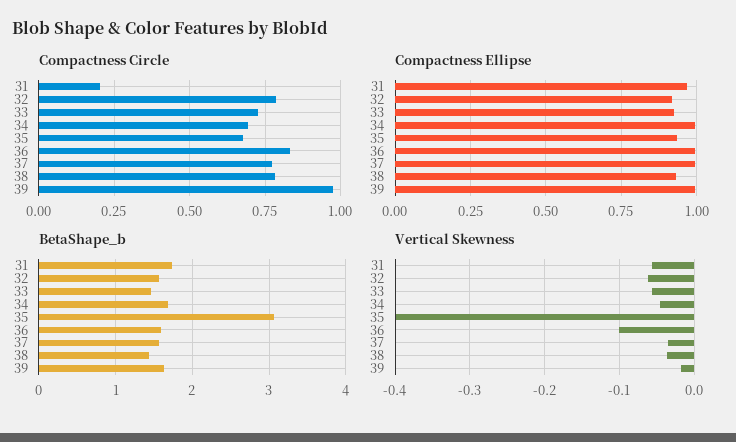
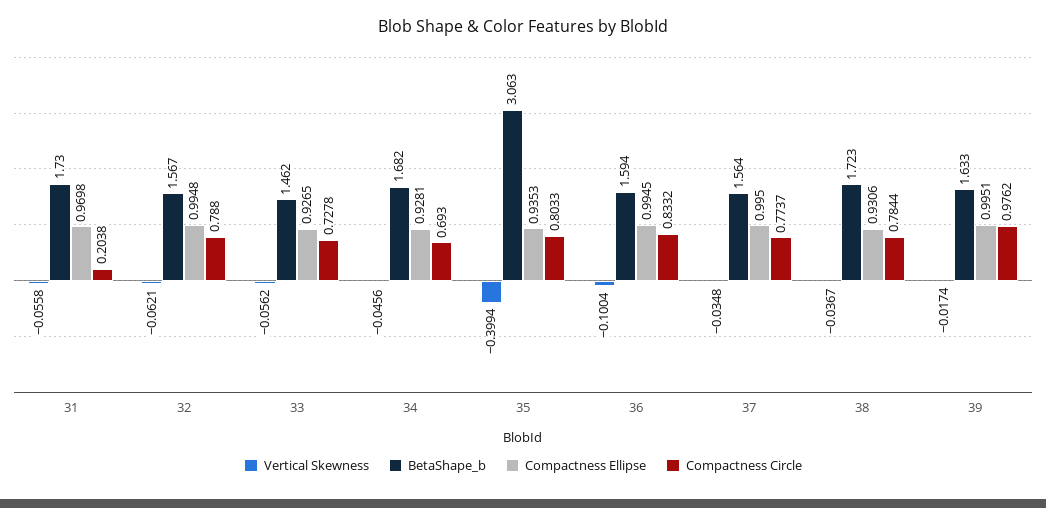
Compactness Circle, 35: 0.675 -> 0.8033
Compactness Ellipse, 32: 0.925 -> 0.9948
Compactness Ellipse, 34: 1 -> 0.9281
BetaShape_b, 38: 1.4 -> 1.723

